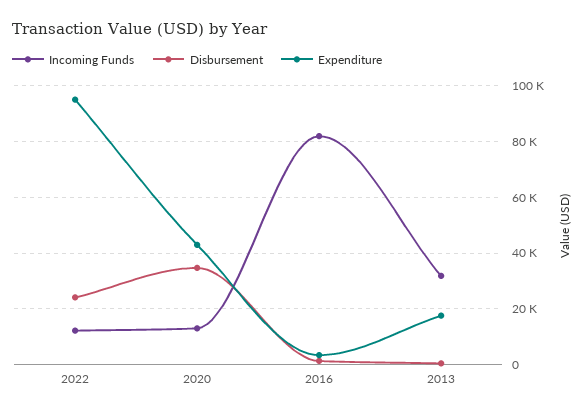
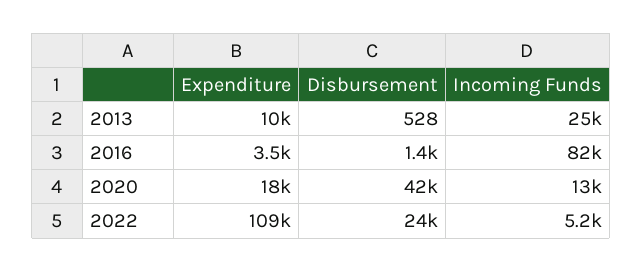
Incoming Funds, 2022: 12500 -> 5200
Expenditure, 2022: 95000 -> 109000
Disbursement, 2020: 35000 -> 42000
Expenditure, 2020: 42500 -> 18000
Incoming Funds, 2013: 32500 -> 25000
Expenditure, 2013: 17500 -> 10000

